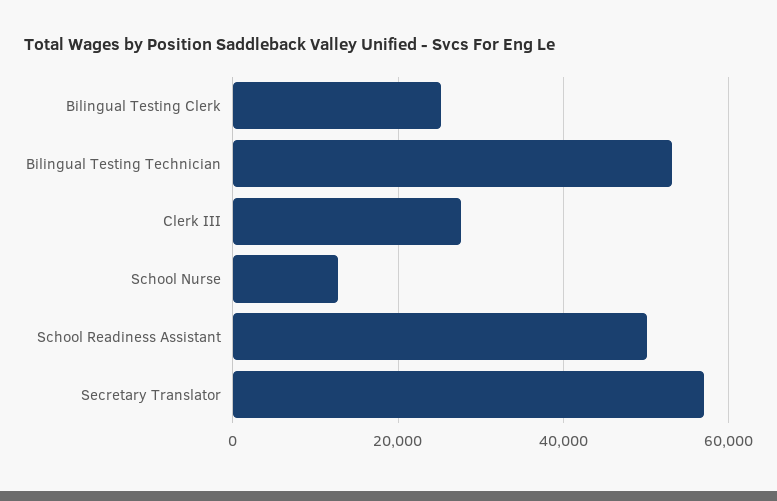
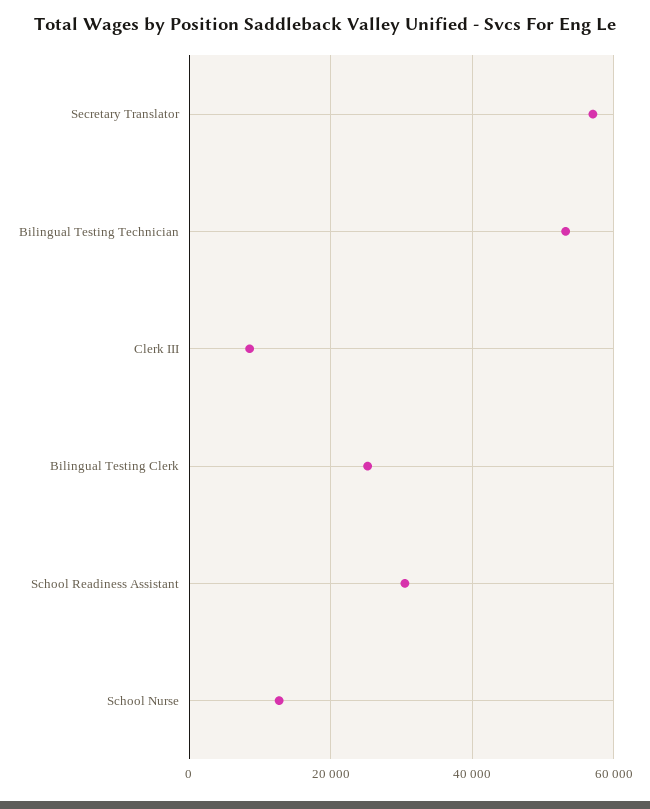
Clerk III: 28000 -> 8000
School Readiness Assistant: 50000 -> 30000

